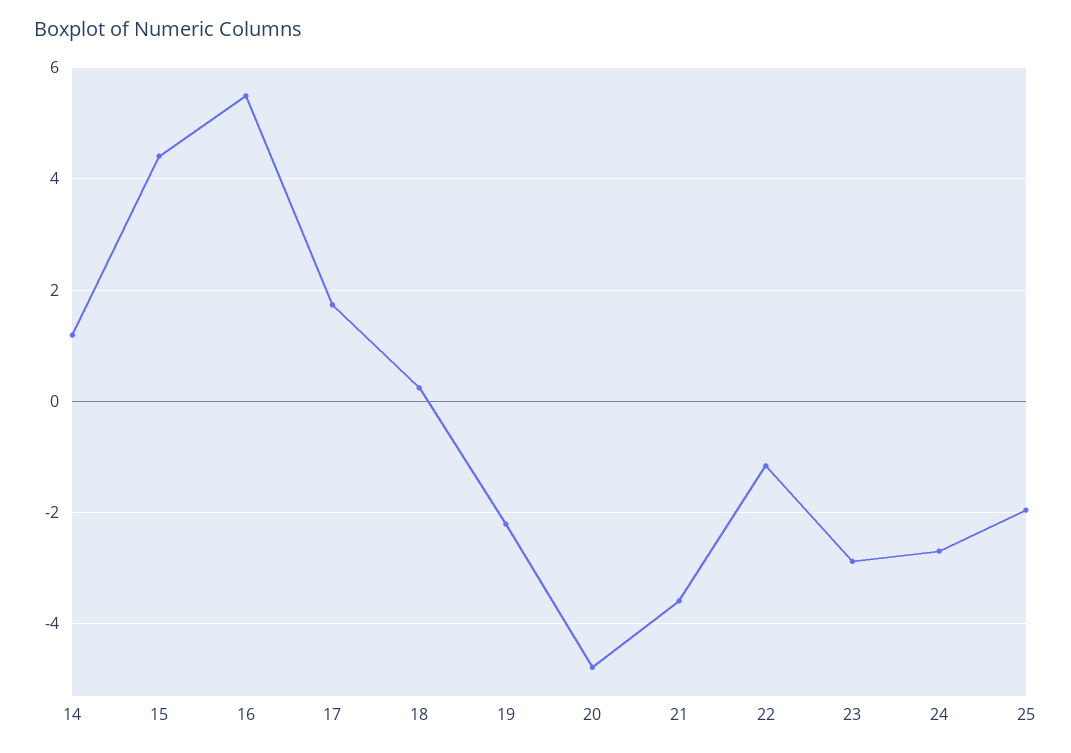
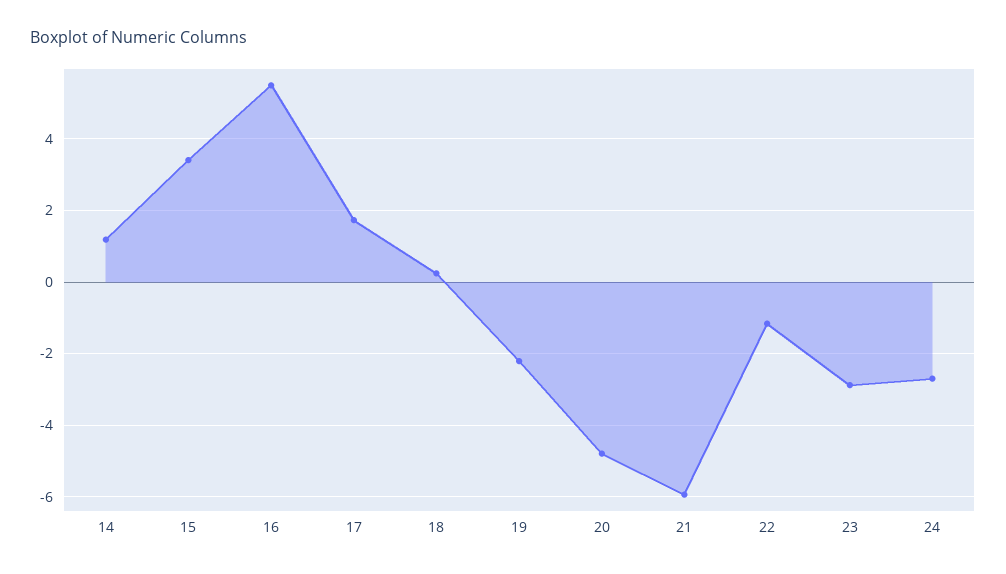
15: 4.4 -> 3.4
21: -3.6 -> -6
25: -2 -> none

